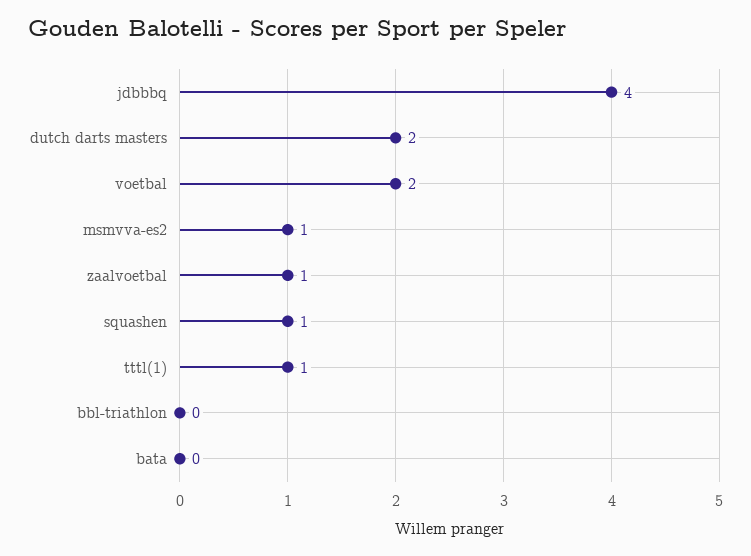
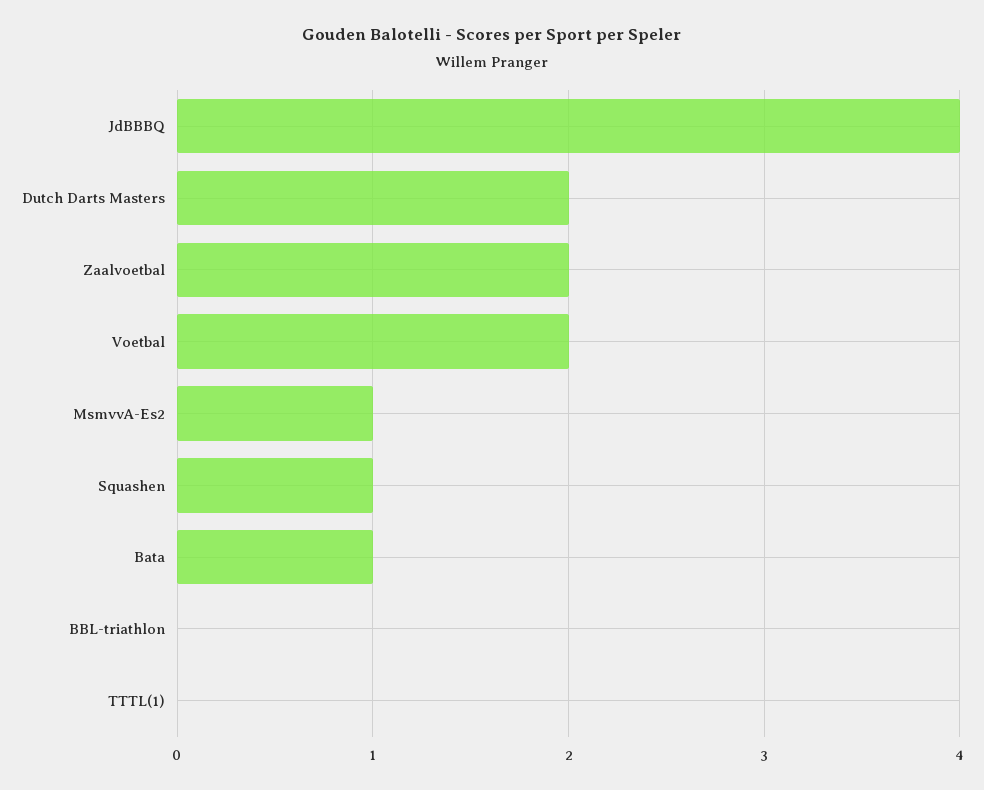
zaalvoetbal: 1 -> 2
tttl(1): 1 -> 0
bata: 0 -> 1

